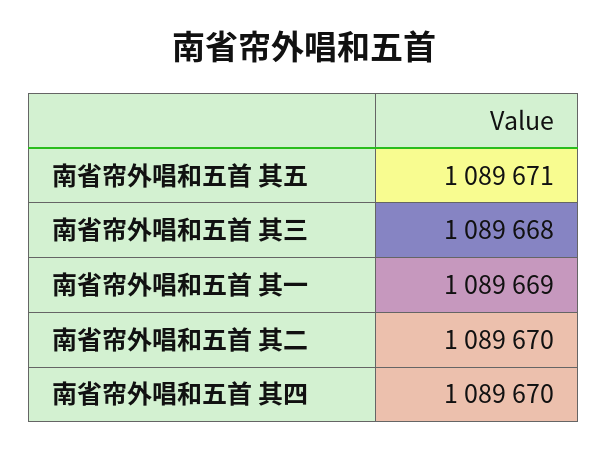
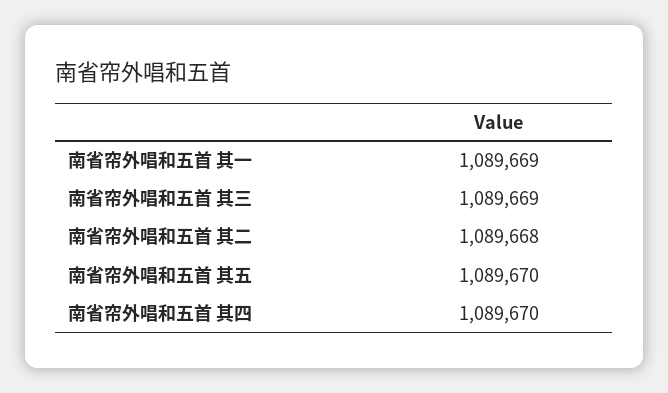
南省帘外唱和五首 其五: 1089671 -> 1089670
南省帘外唱和五首 其三: 1089668 -> 1089669
南省帘外唱和五首 其二: 1089670 -> 1089668

